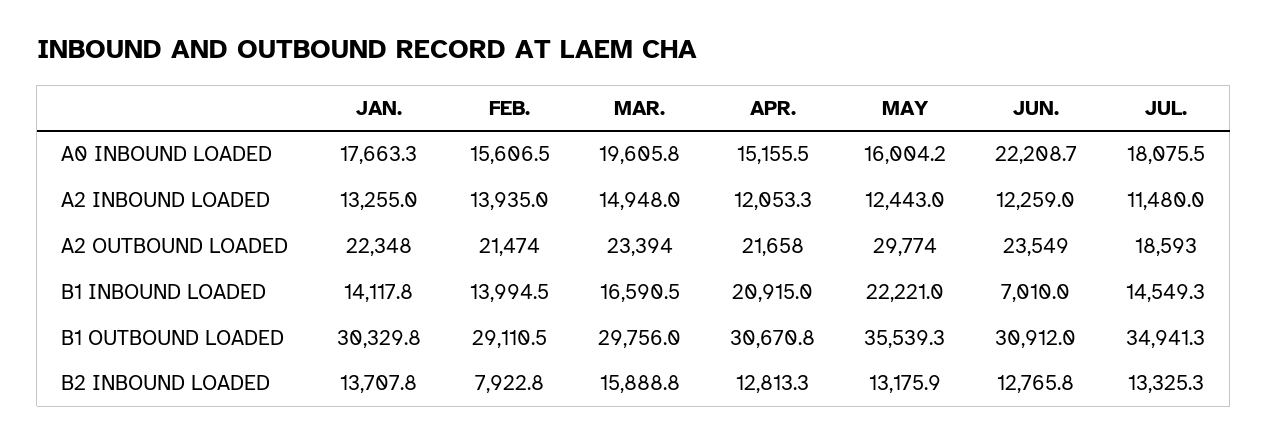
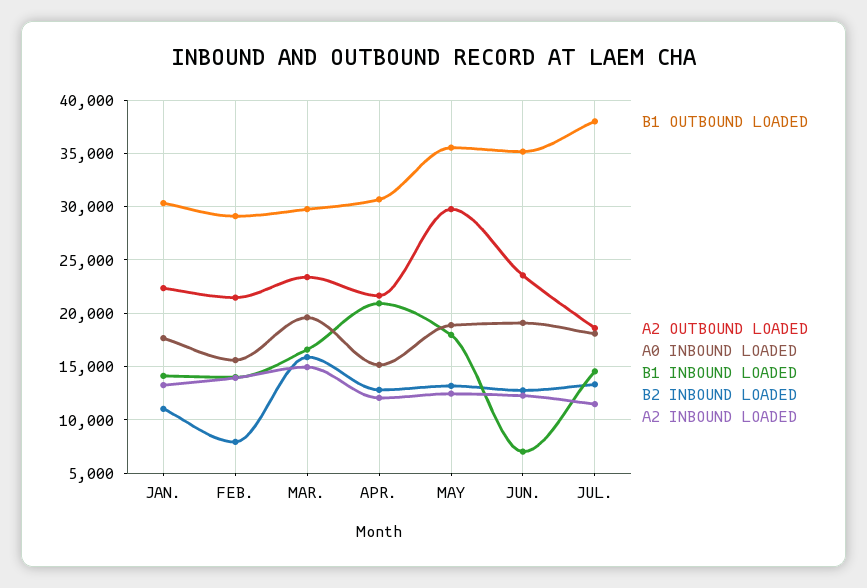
A0 INBOUND LOADED, MAY: 16004.2 -> 19000
A0 INBOUND LOADED, JUN.: 22208.7 -> 19000
B1 INBOUND LOADED, MAY: 22221 -> 18000
B1 OUTBOUND LOADED, JUN.: 30912 -> 35000
B1 OUTBOUND LOADED, JUL.: 34941.3 -> 38000
B2 INBOUND LOADED, JAN.: 13707.8 -> 11000

